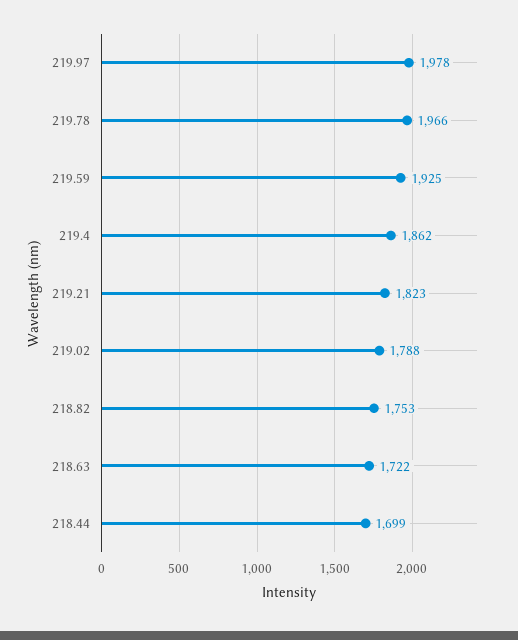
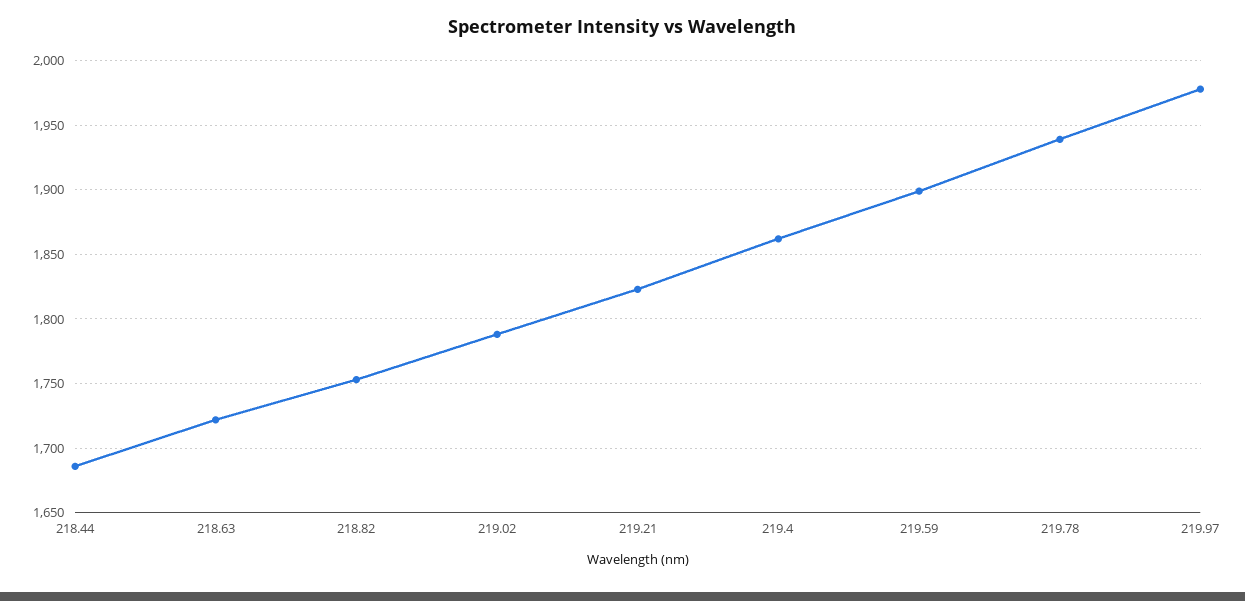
219.78: 1966 -> 1940
219.59: 1925 -> 1900
218.44: 1699 -> 1685

